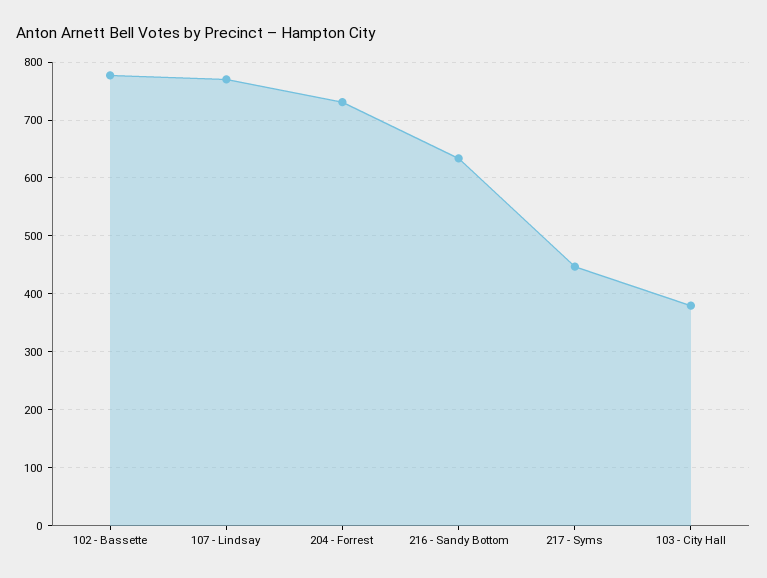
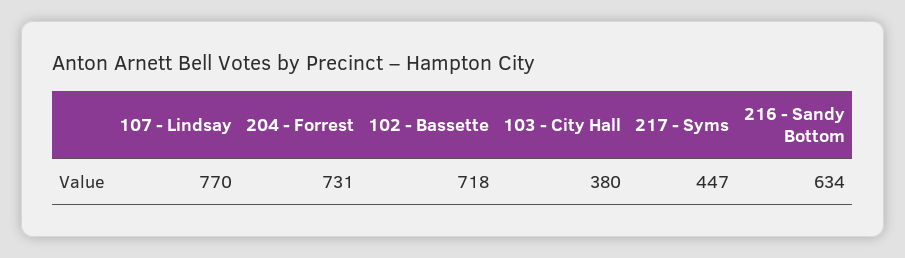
102 - Bassette: 780 -> 718

